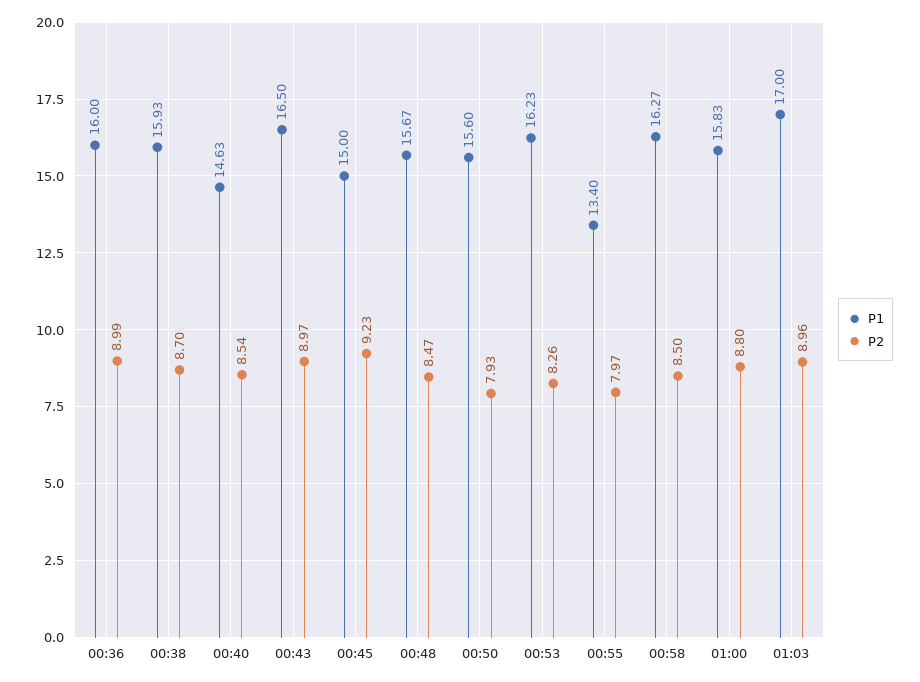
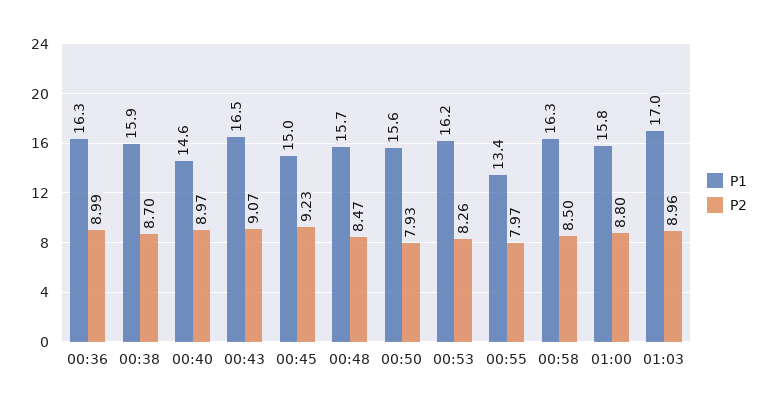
P1, 00:36: 16 -> 16.3
P2, 00:40: 8.54 -> 8.97
P2, 00:43: 8.97 -> 9.07

